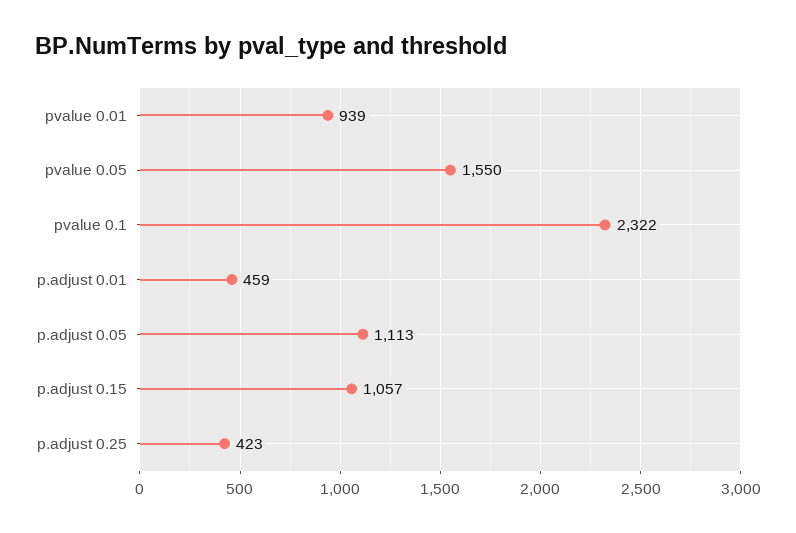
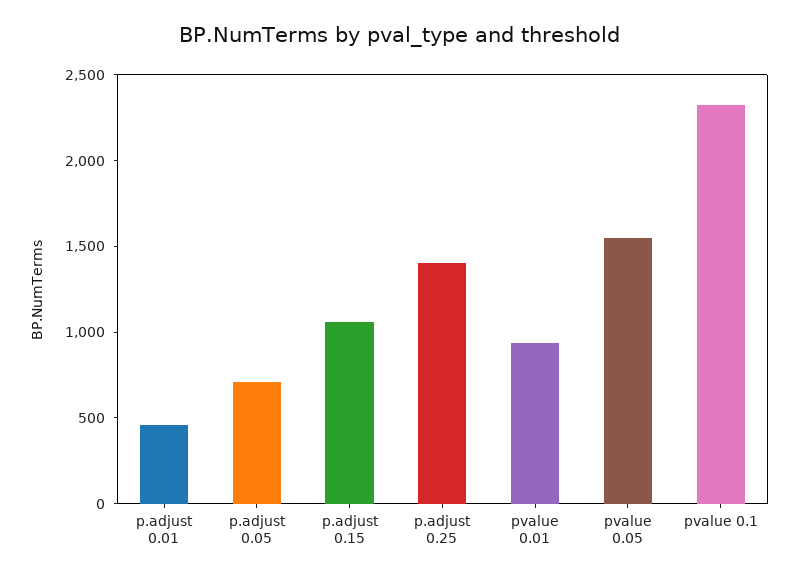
p.adjust 0.05: 1113 -> 700
p.adjust 0.25: 423 -> 1400

